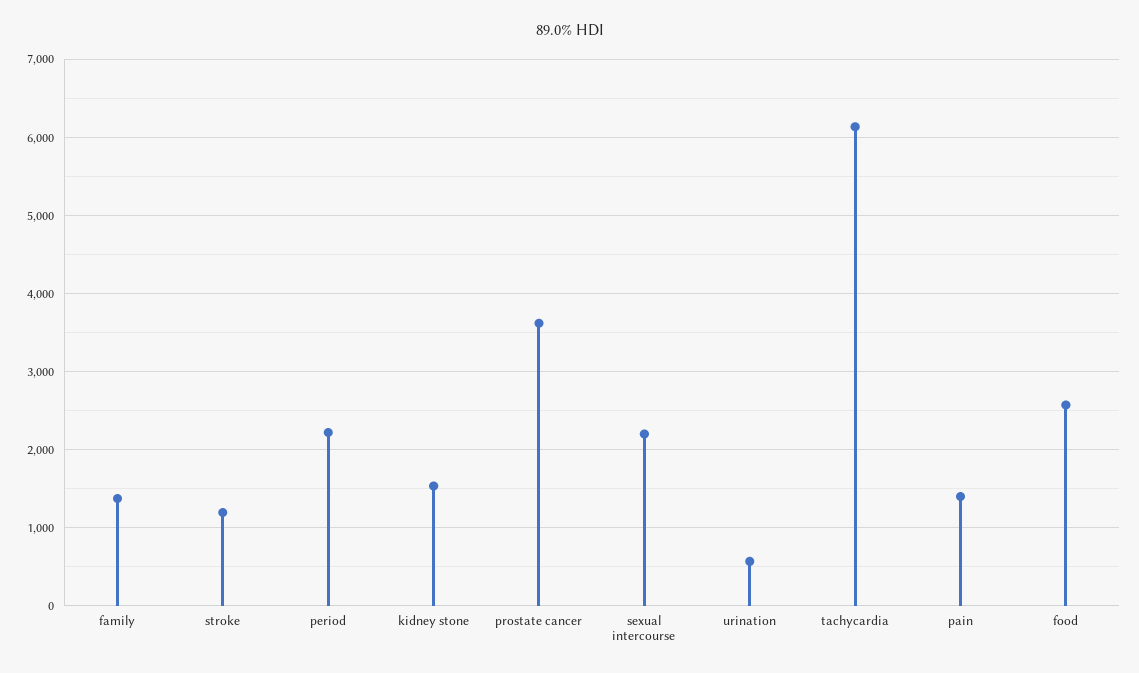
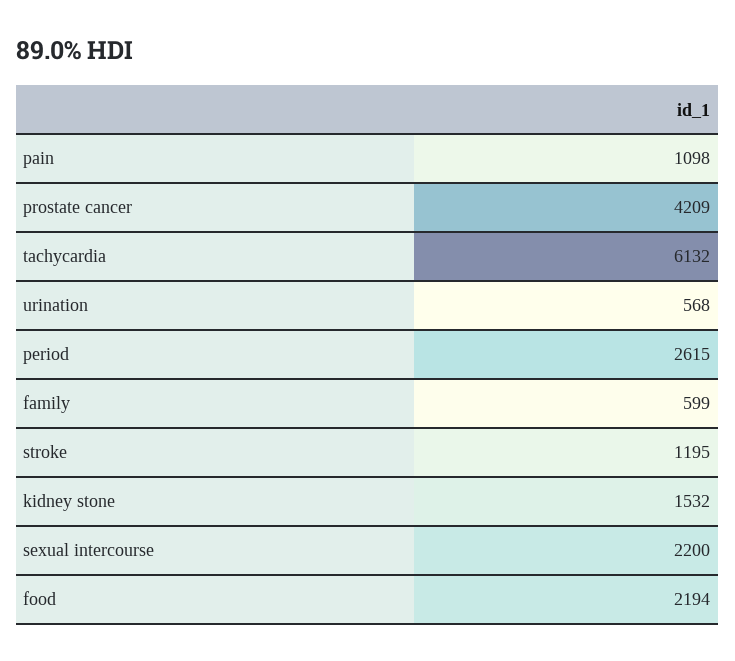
family: 1400 -> 599
period: 2200 -> 2615
prostate cancer: 3600 -> 4209
pain: 1400 -> 1098
food: 2600 -> 2194

